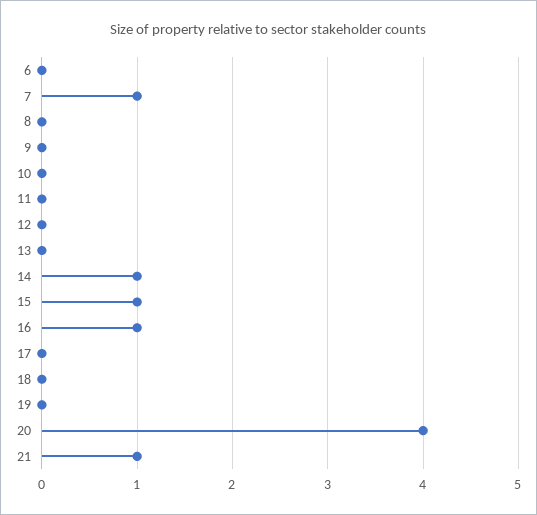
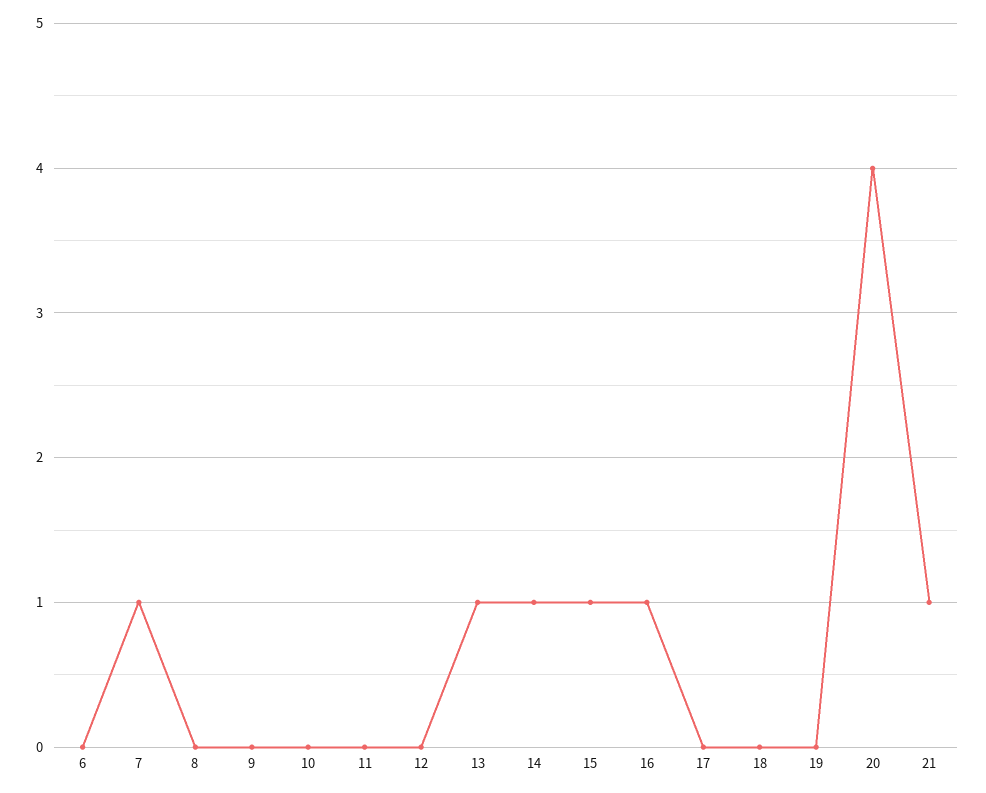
13: 0 -> 1

